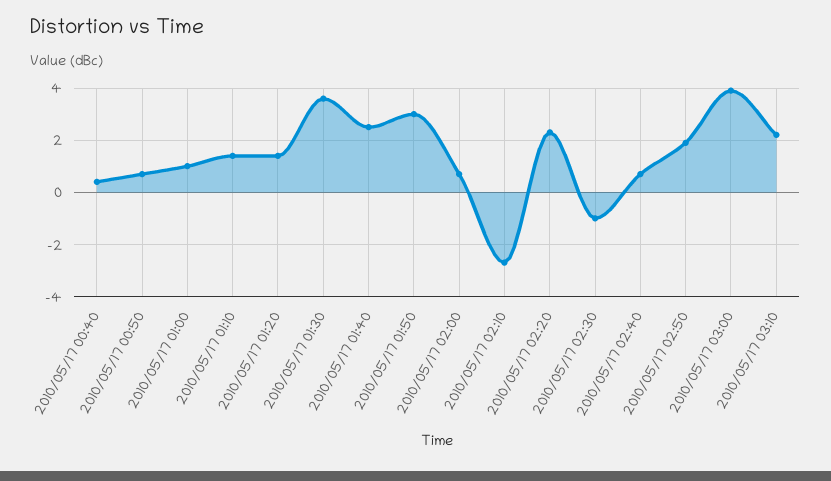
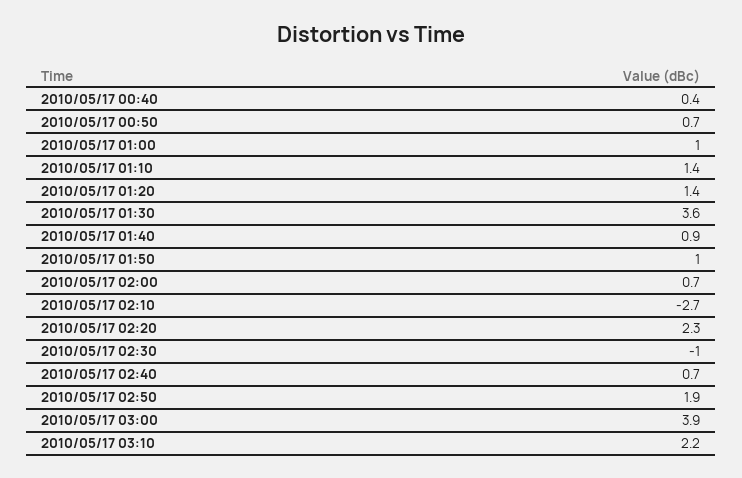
2010/05/17 01:40: 2.5 -> 0.9
2010/05/17 01:50: 3 -> 1

